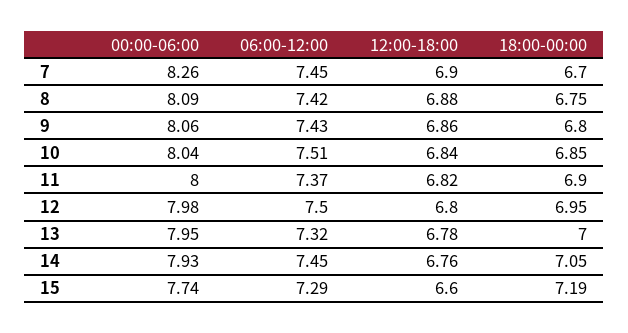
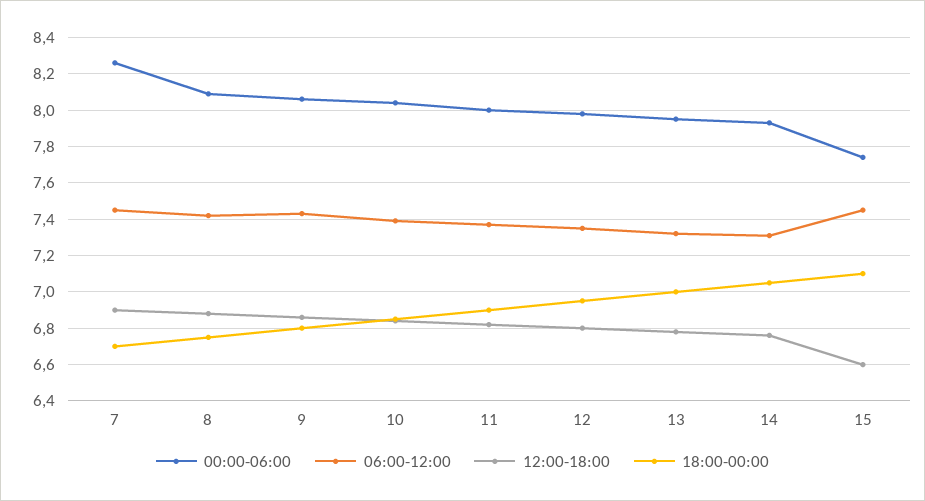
06:00-12:00, 10: 7.51 -> 7.4
06:00-12:00, 12: 7.5 -> 7.35
06:00-12:00, 14: 7.45 -> 7.3
06:00-12:00, 15: 7.29 -> 7.45
18:00-00:00, 15: 7.19 -> 7.1

